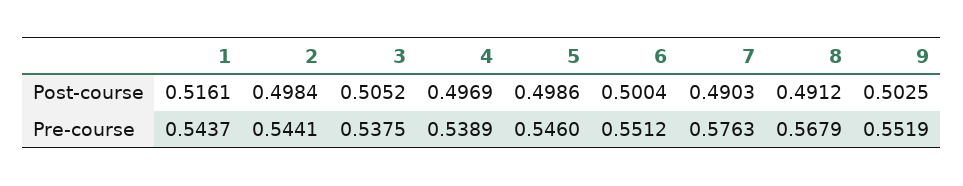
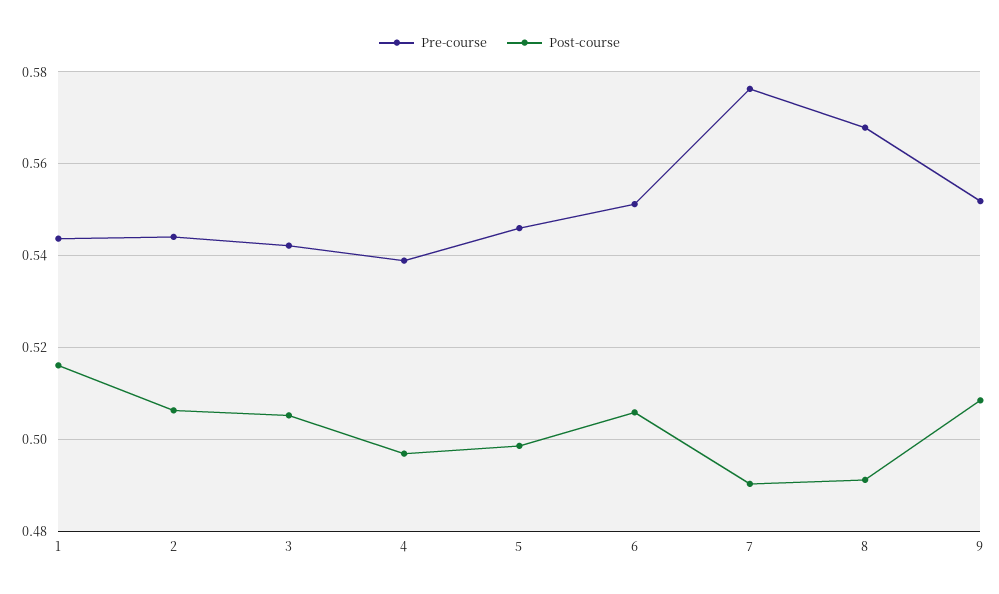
Post-course, 2: 0.4984 -> 0.506
Post-course, 6: 0.5004 -> 0.506
Post-course, 9: 0.5025 -> 0.508
Pre-course, 3: 0.5375 -> 0.542

